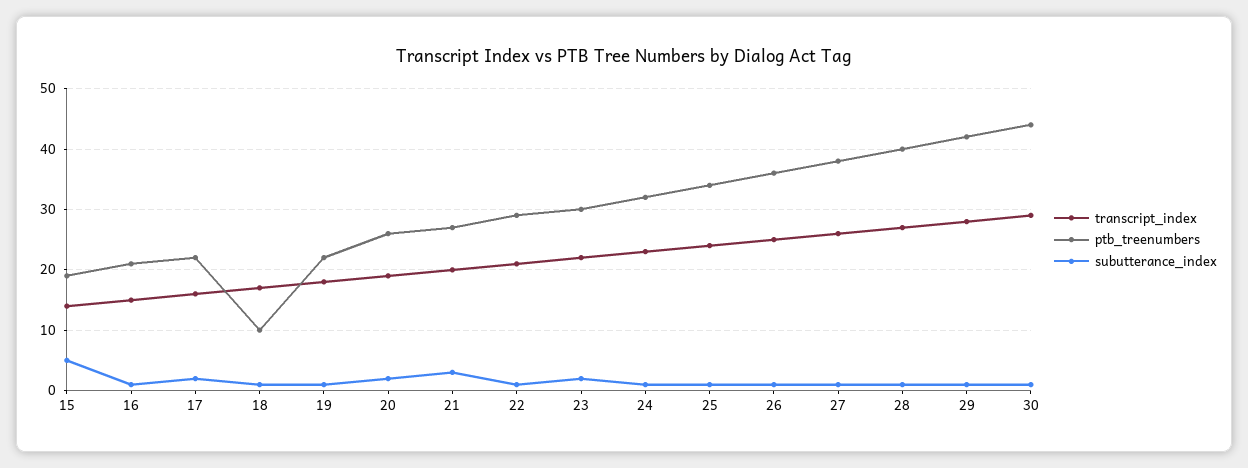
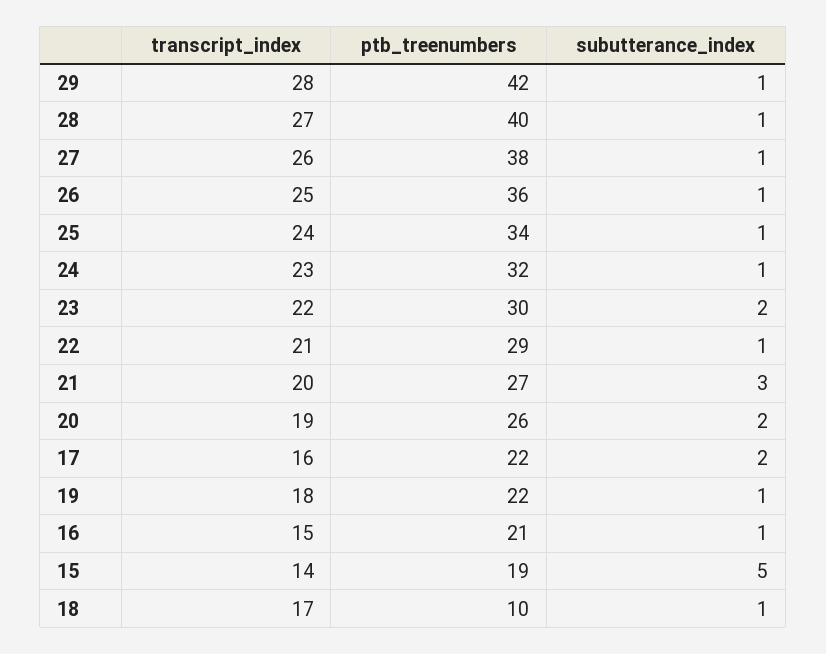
transcript_index, 30: 29 -> none
ptb_treenumbers, 30: 44 -> none
subutterance_index, 30: 1 -> none

